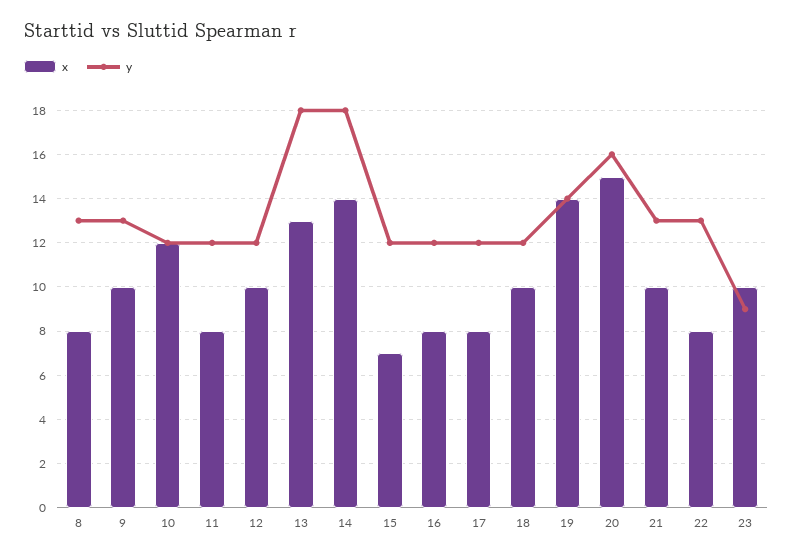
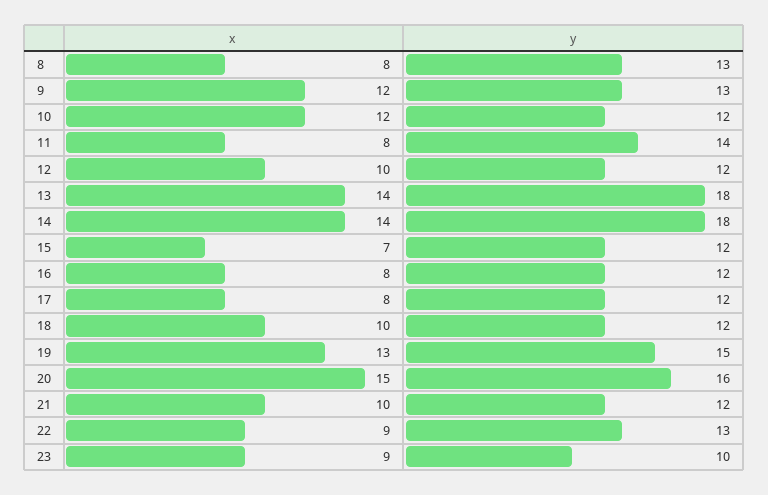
x, 9: 10 -> 12
y, 11: 12 -> 14
x, 13: 13 -> 14
x, 19: 14 -> 13
y, 19: 14 -> 15
y, 21: 13 -> 12
x, 22: 8 -> 9
x, 23: 10 -> 9
y, 23: 9 -> 10

